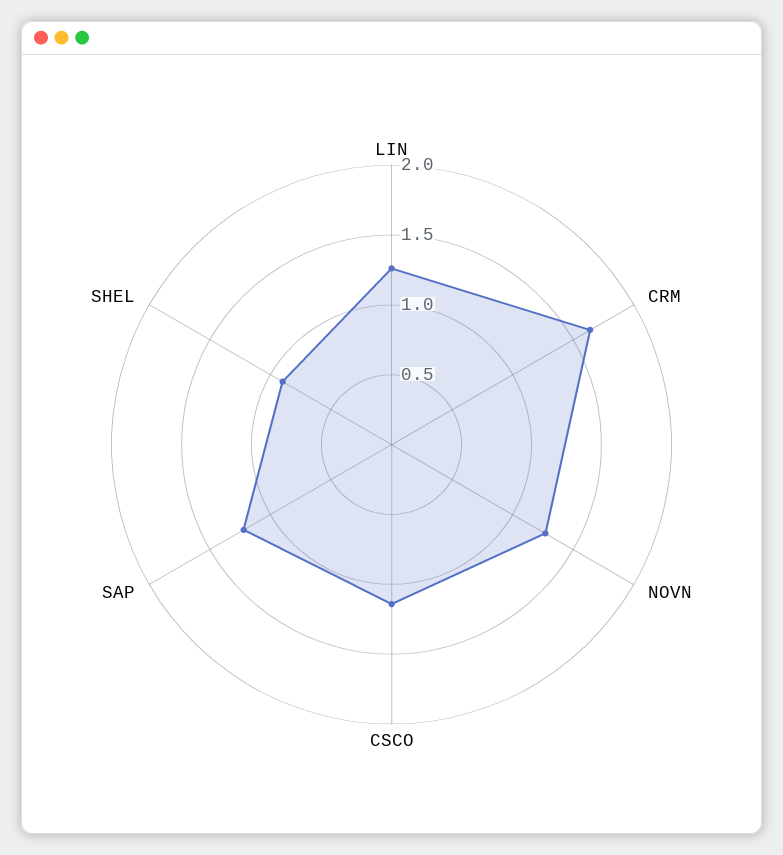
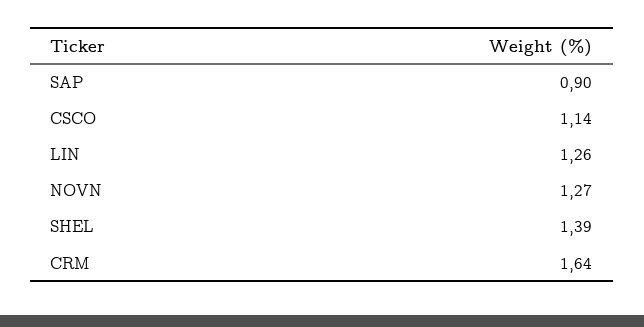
SAP: 1.2 -> 0.9
SHEL: 0.9 -> 1.39

